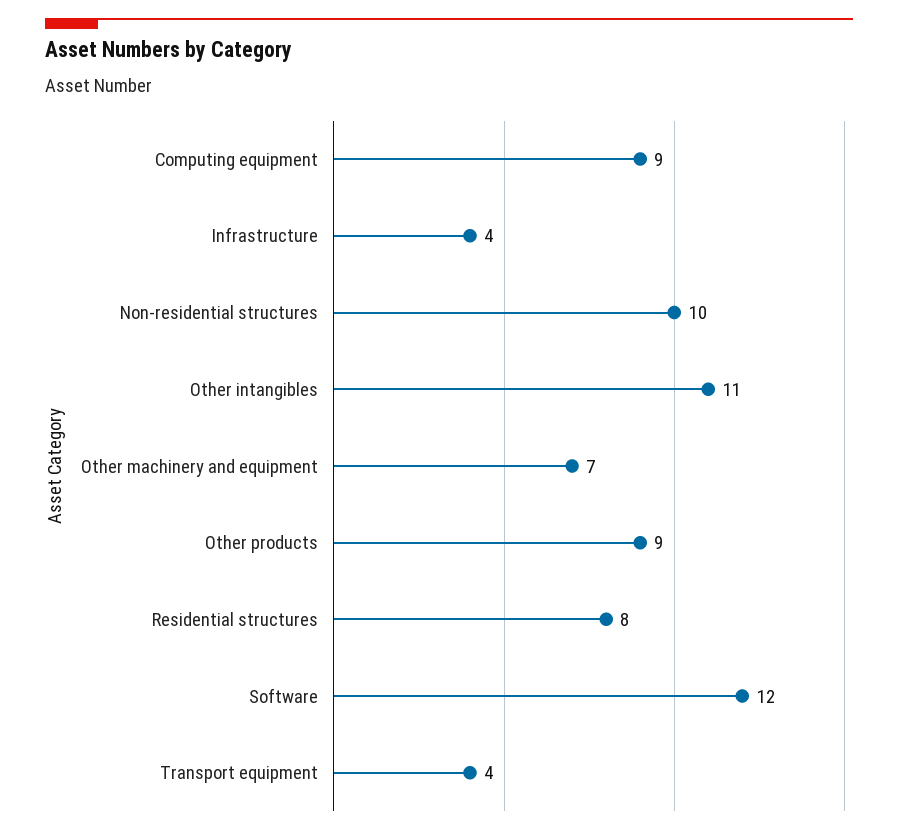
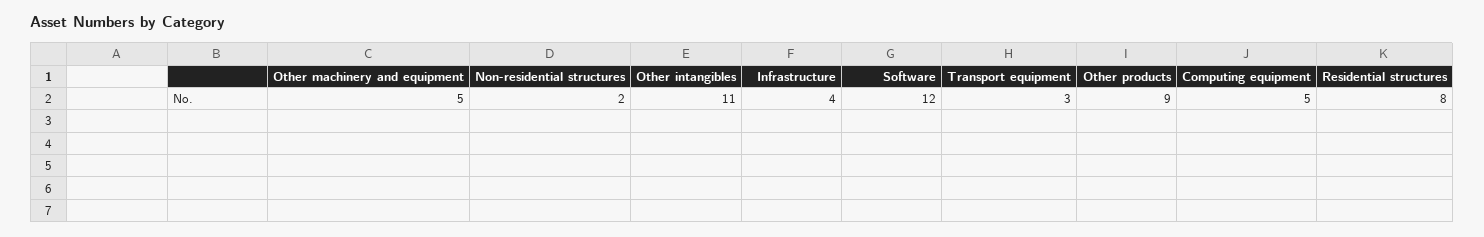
Computing equipment: 9 -> 5
Non-residential structures: 10 -> 2
Other machinery and equipment: 7 -> 5
Transport equipment: 4 -> 3

